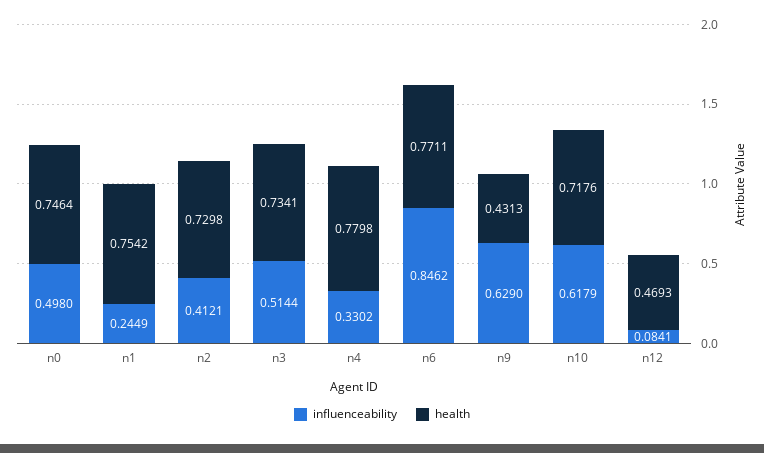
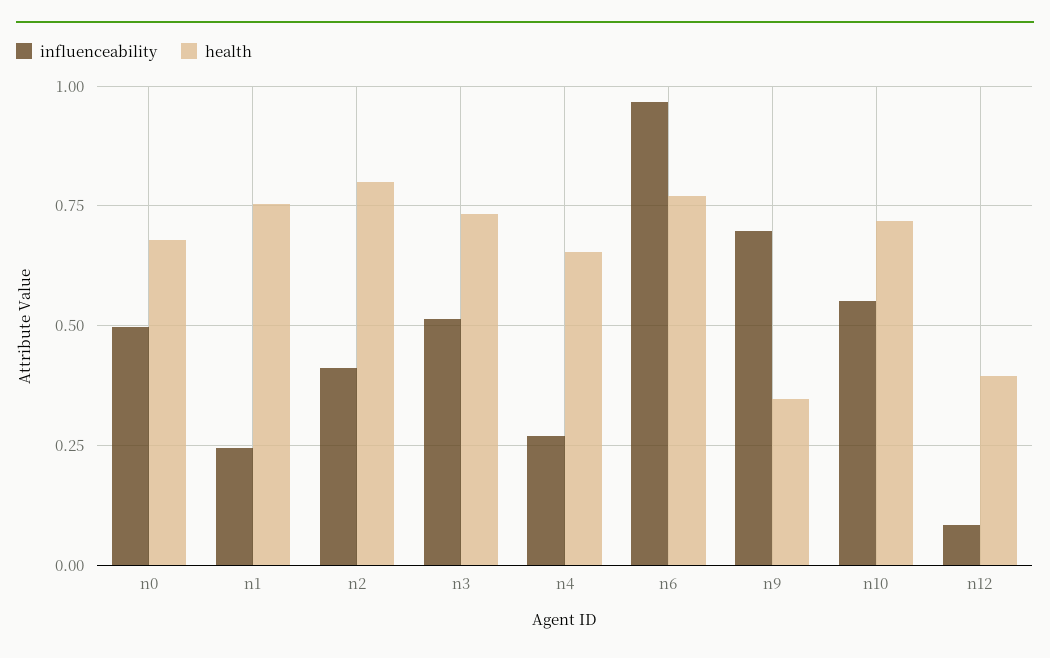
health, n0: 0.7464 -> 0.675
health, n2: 0.7298 -> 0.8
influenceability, n4: 0.3302 -> 0.275
health, n4: 0.7798 -> 0.65
influenceability, n6: 0.8462 -> 0.975
influenceability, n9: 0.629 -> 0.7
health, n9: 0.4313 -> 0.35
influenceability, n10: 0.6179 -> 0.55
health, n12: 0.4693 -> 0.4

